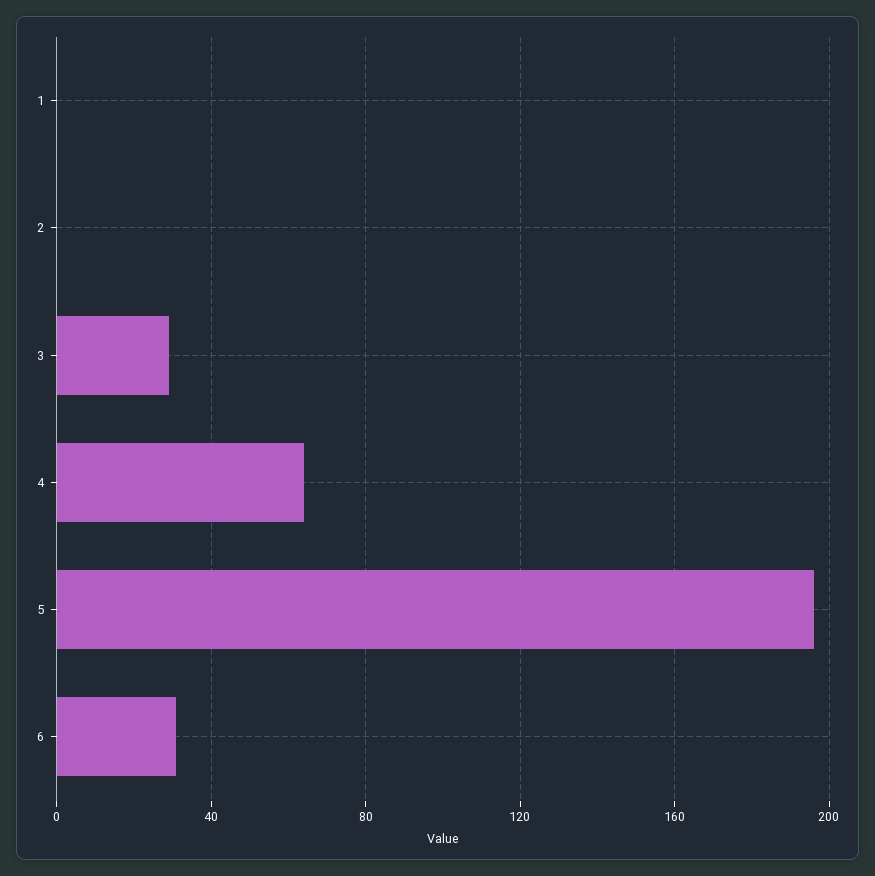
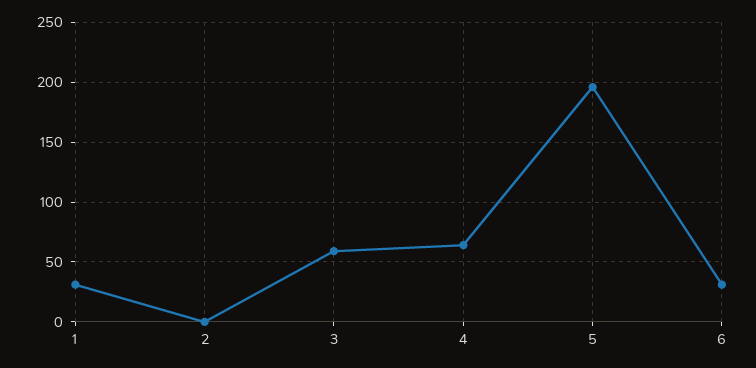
1: 0 -> 30
3: 30 -> 60

